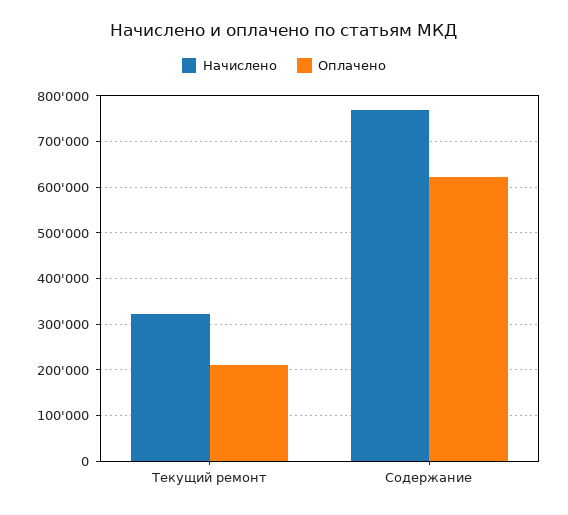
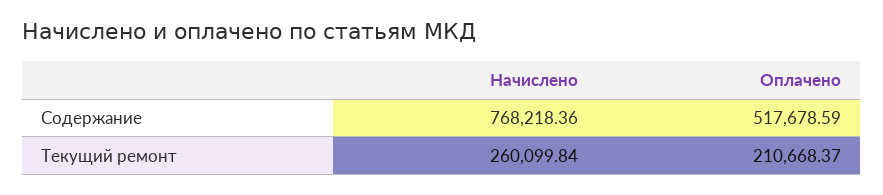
Начислено, Текущий ремонт: 320000 -> 260099.84
Оплачено, Содержание: 620000 -> 517678.59

